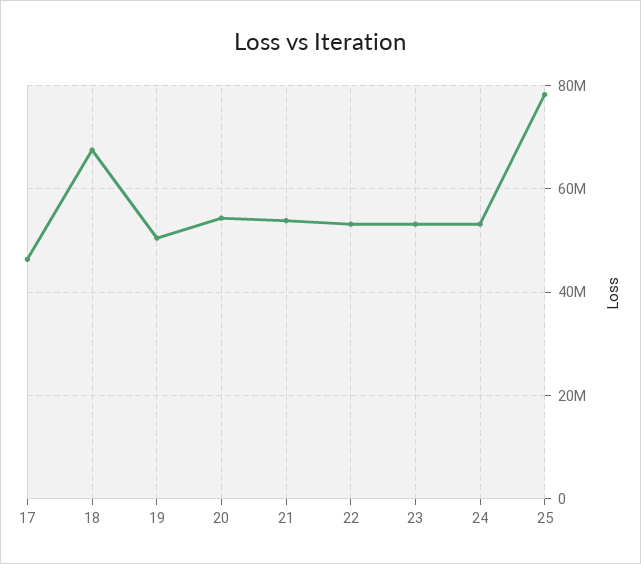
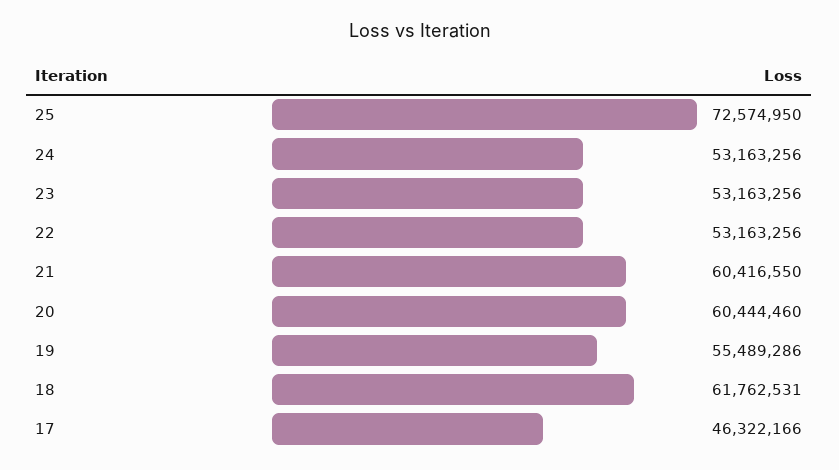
18: 68000000 -> 61762531
19: 50000000 -> 55489286
20: 54000000 -> 60444460
21: 54000000 -> 60416550
25: 78000000 -> 72574950

